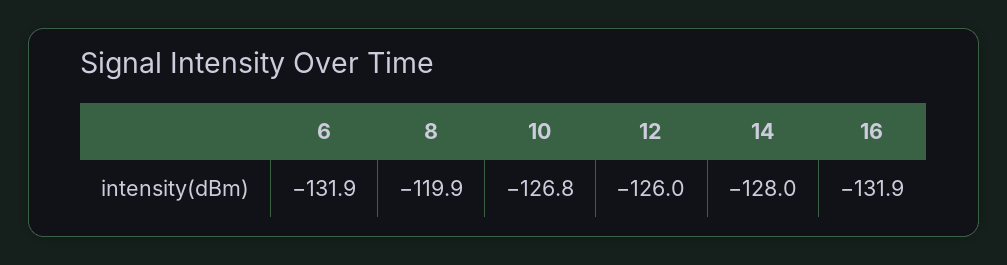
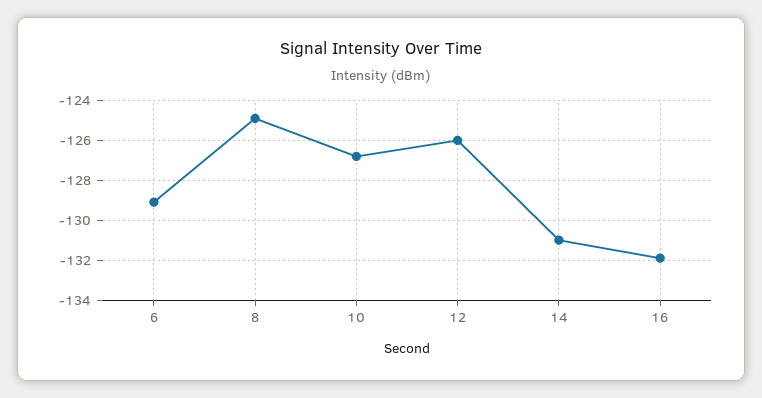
6: -131.9 -> -129
8: -119.9 -> -125
14: -128 -> -131

